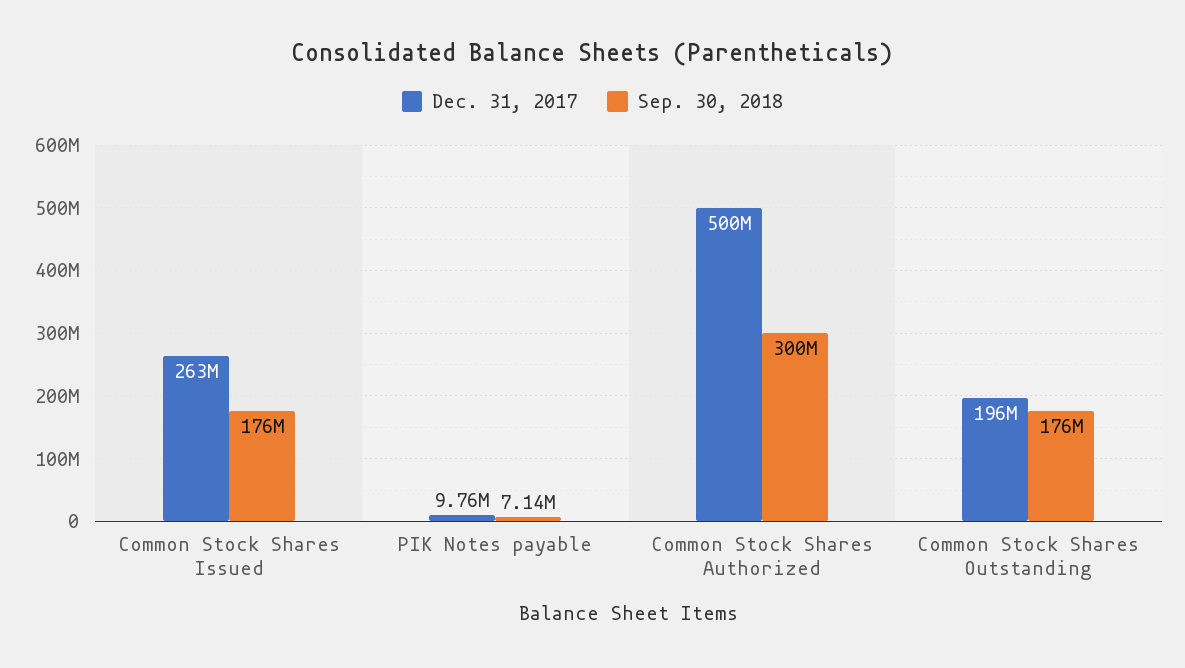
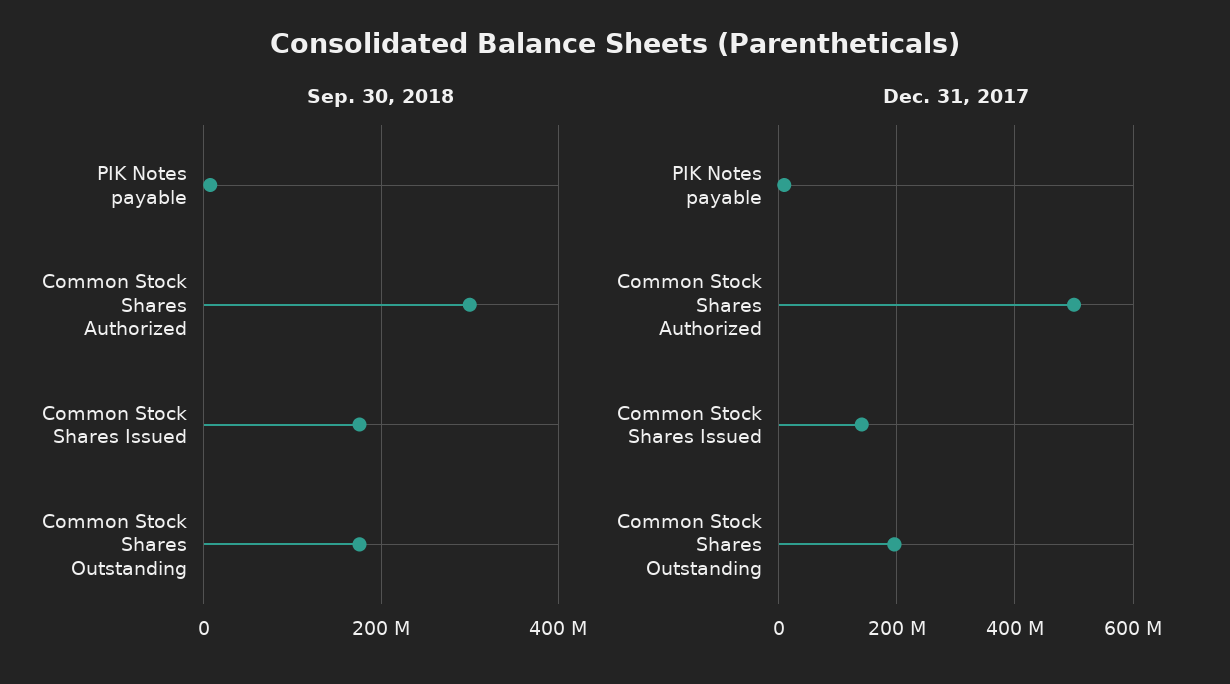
Dec. 31, 2017, Common Stock Shares Issued: 263000000 -> 140000000

